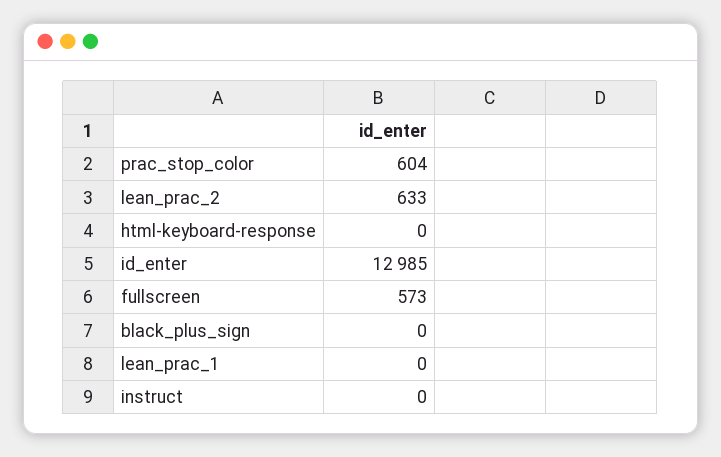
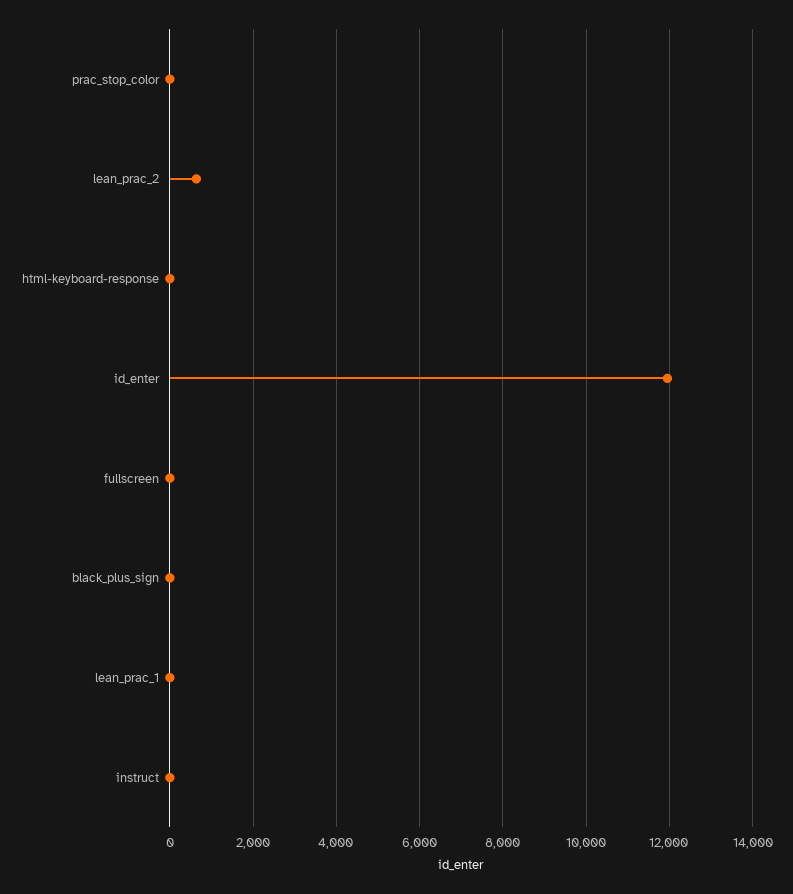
prac_stop_color: 604 -> 0
id_enter: 12985 -> 12000
fullscreen: 573 -> 0

